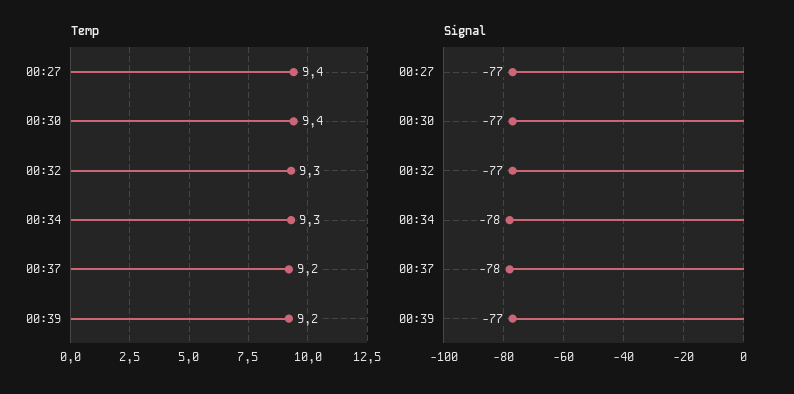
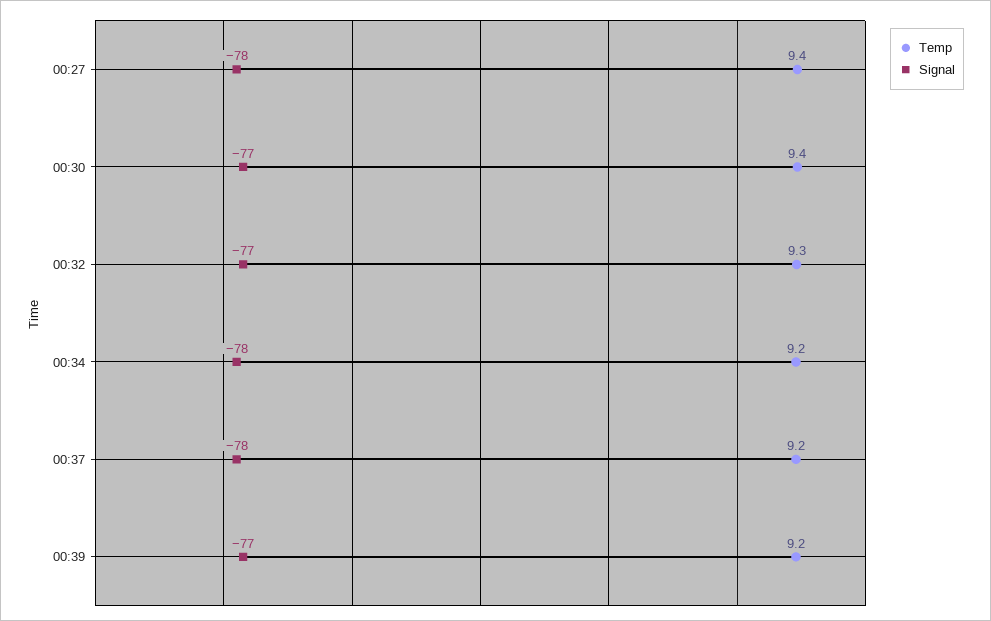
Temp, 00:34: 9.3 -> 9.2
Signal, 00:27: -77 -> -78

